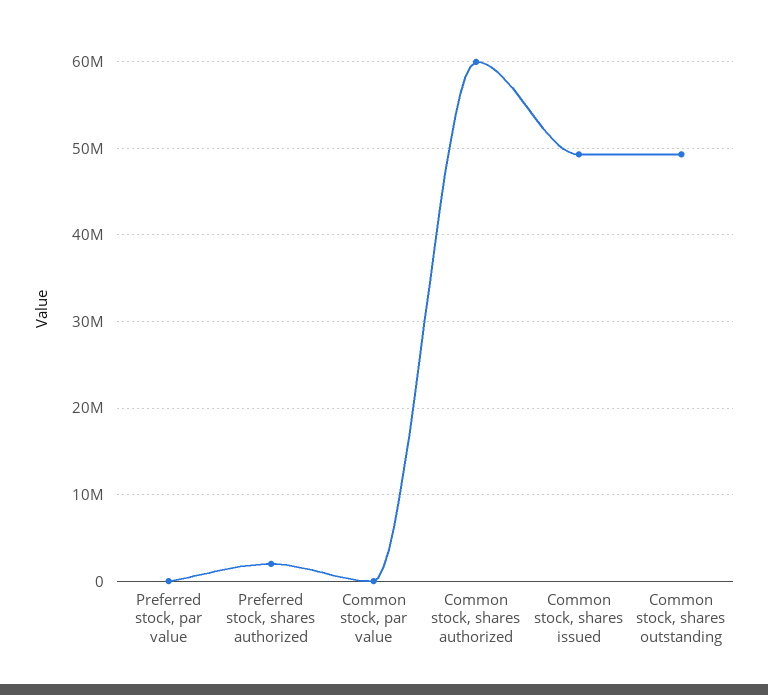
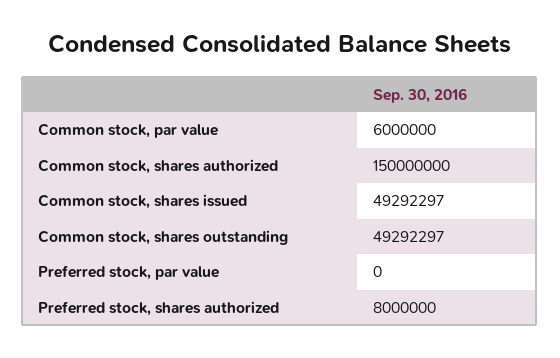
Preferred stock, shares authorized: 2000000 -> 8000000
Common stock, par value: 0 -> 6000000
Common stock, shares authorized: 60000000 -> 150000000

